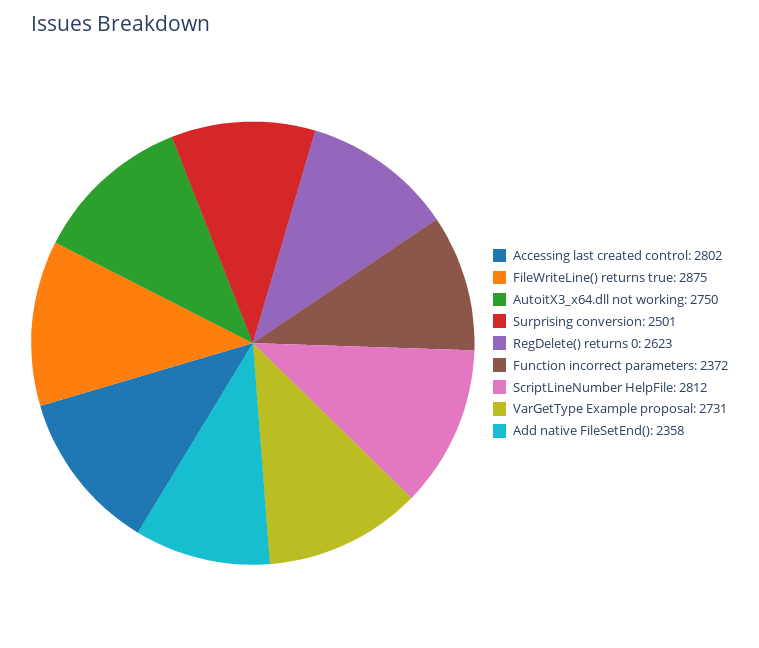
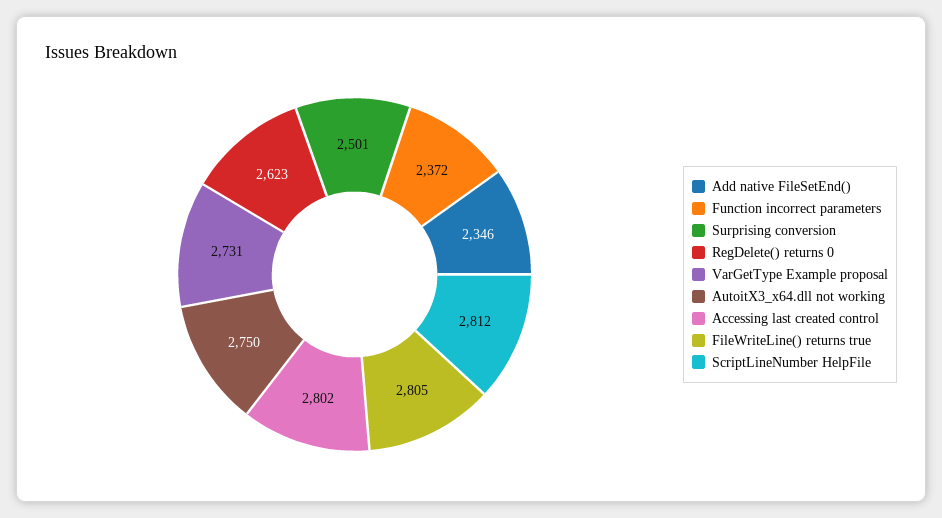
FileWriteLine() returns true: 2875 -> 2805
Add native FileSetEnd(): 2358 -> 2346

